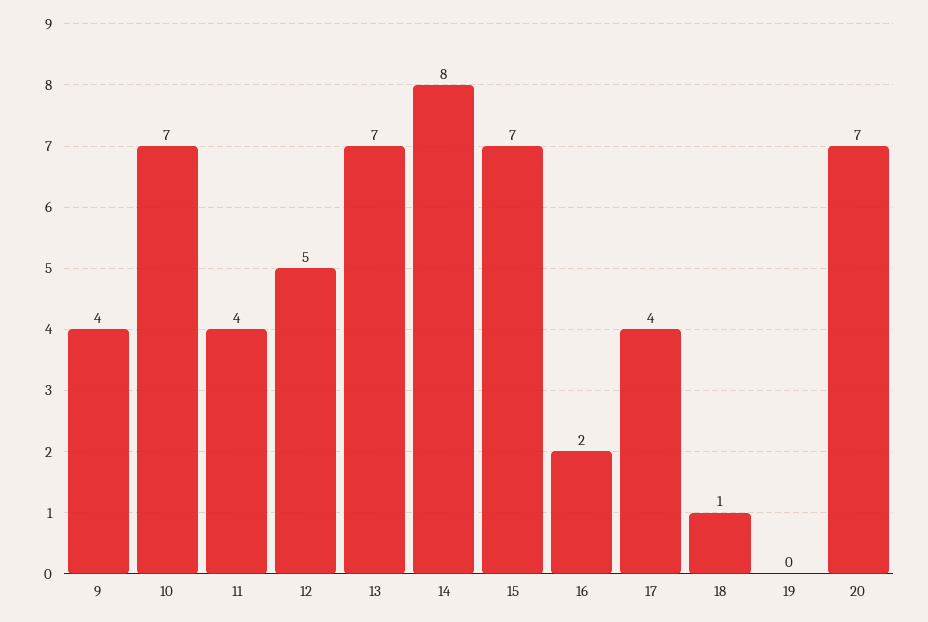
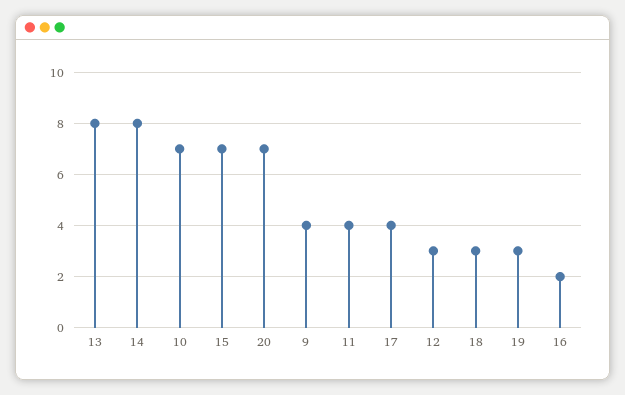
12: 5 -> 3
13: 7 -> 8
18: 1 -> 3
19: 0 -> 3

